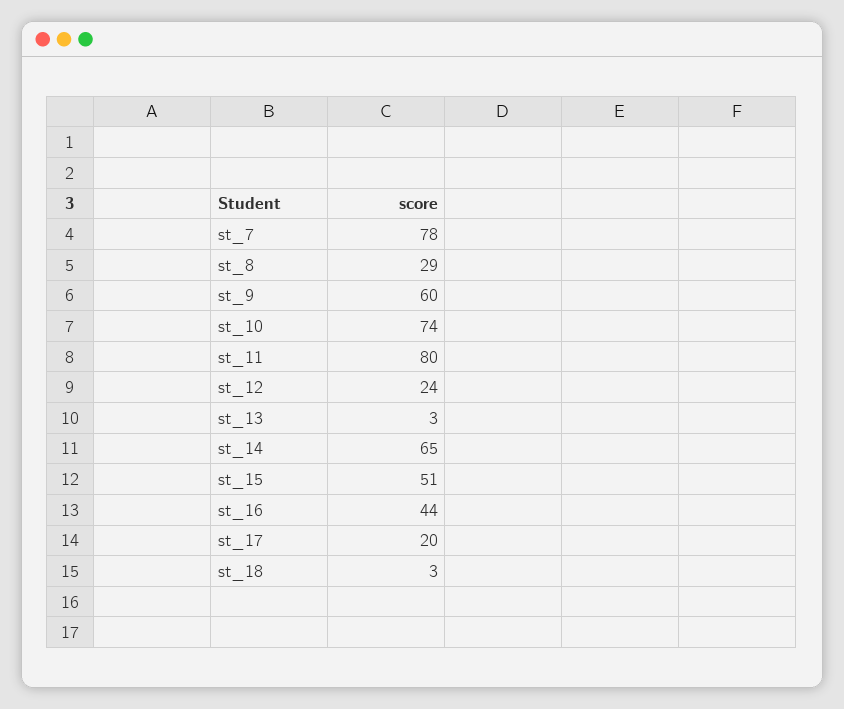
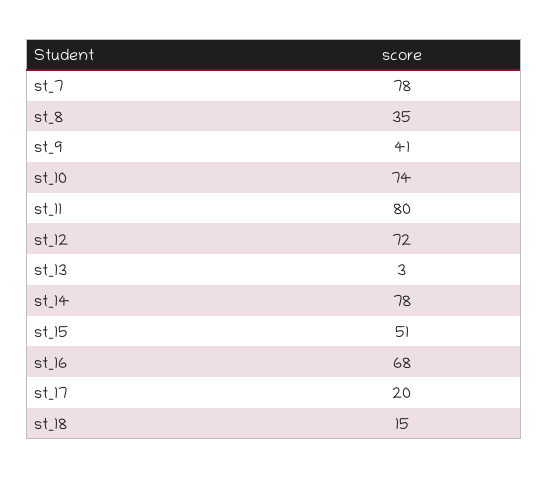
st_8: 29 -> 35
st_9: 60 -> 41
st_12: 24 -> 72
st_14: 65 -> 78
st_16: 44 -> 68
st_18: 3 -> 15

